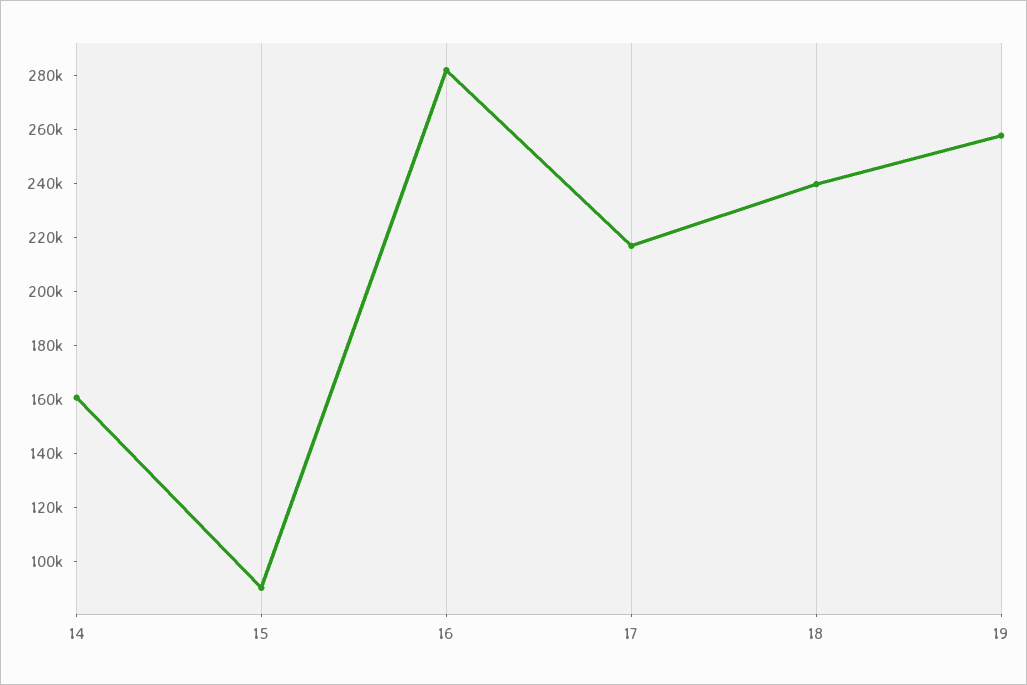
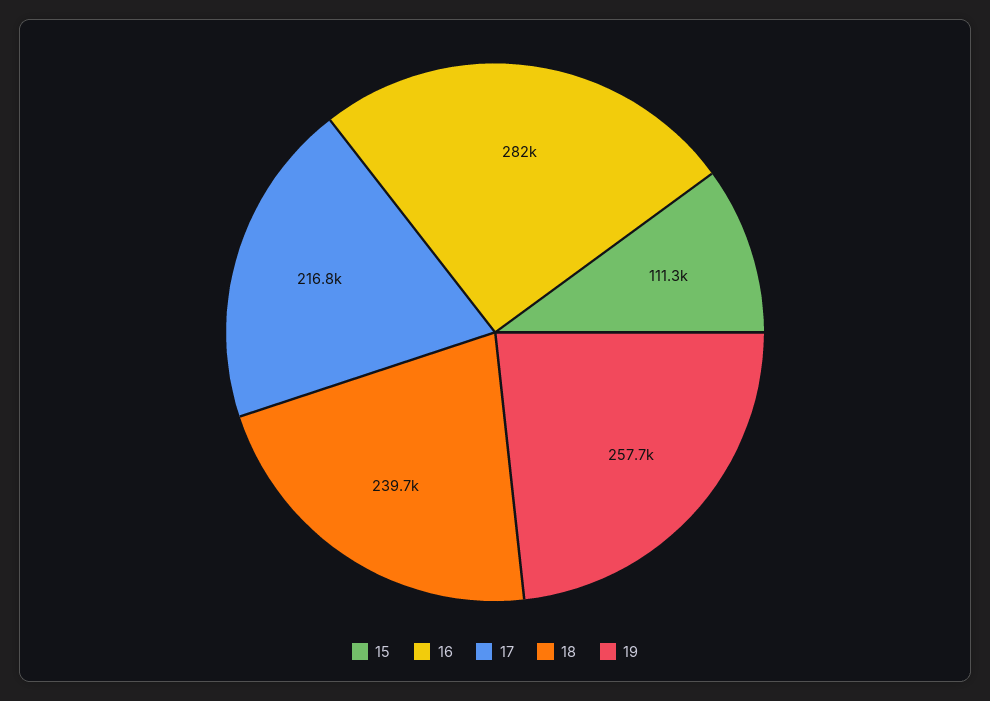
14: 160000 -> none
15: 90000 -> 111300

